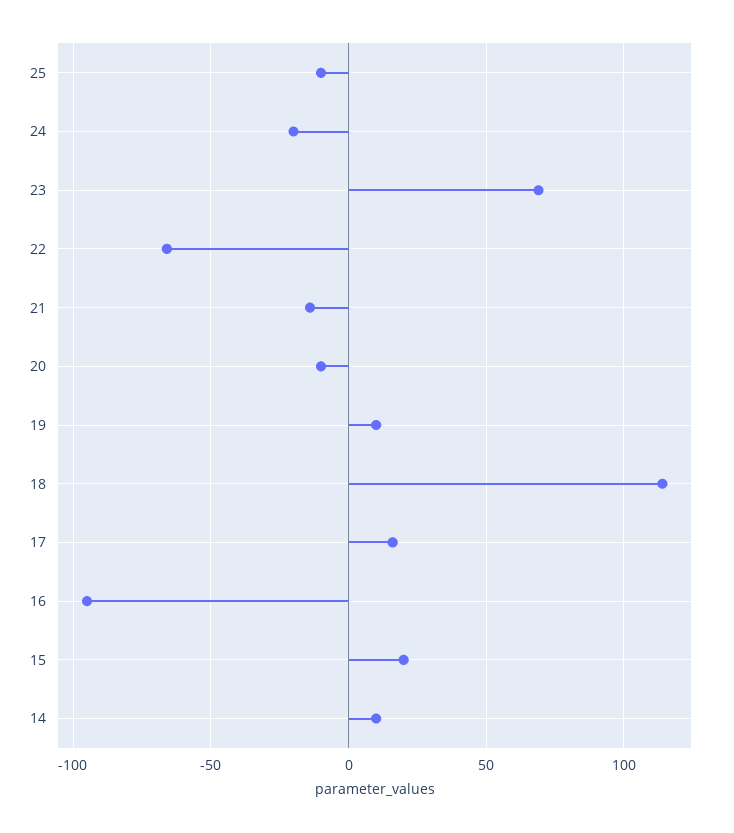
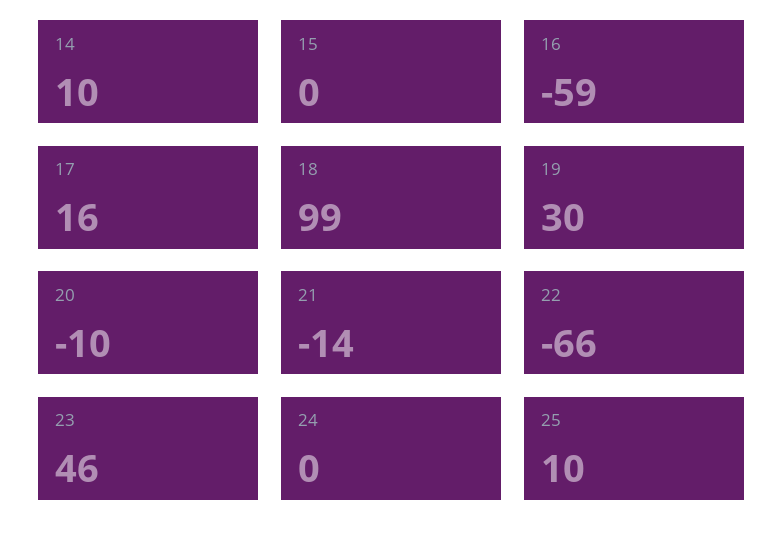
25: -10 -> 10
24: -20 -> 0
23: 70 -> 46
19: 10 -> 30
18: 115 -> 99
16: -95 -> -59
15: 20 -> 0

